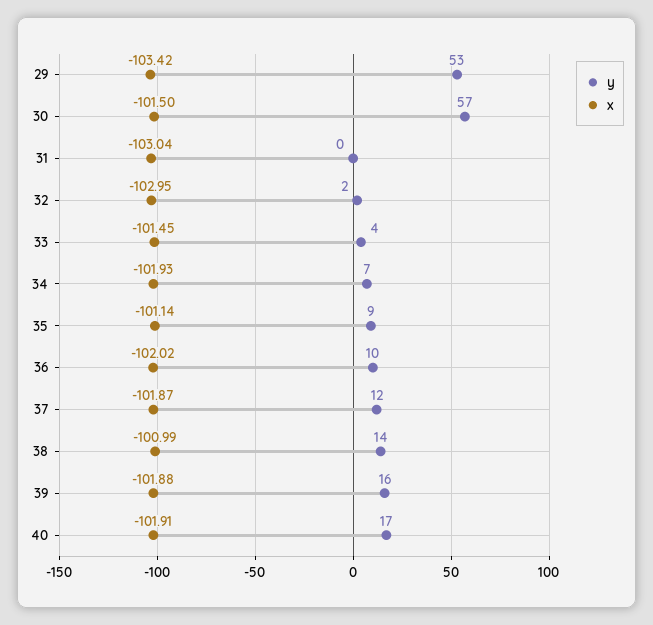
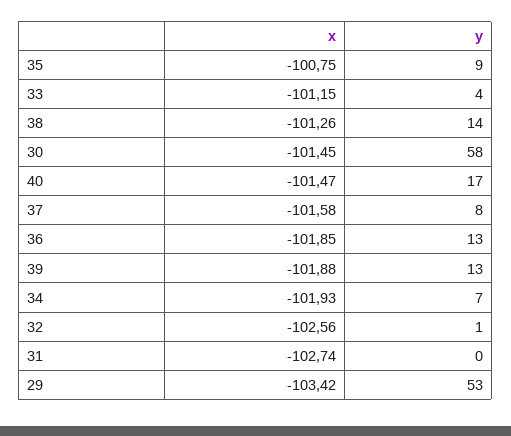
y, 30: 57 -> 58
x, 30: -101.5 -> -101.45
x, 31: -103.04 -> -102.74
y, 32: 2 -> 1
x, 32: -102.95 -> -102.56
x, 33: -101.45 -> -101.15
x, 35: -101.14 -> -100.75
y, 36: 10 -> 13
x, 36: -102.02 -> -101.85
y, 37: 12 -> 8
x, 37: -101.87 -> -101.58
x, 38: -100.99 -> -101.26
y, 39: 16 -> 13
x, 40: -101.91 -> -101.47

